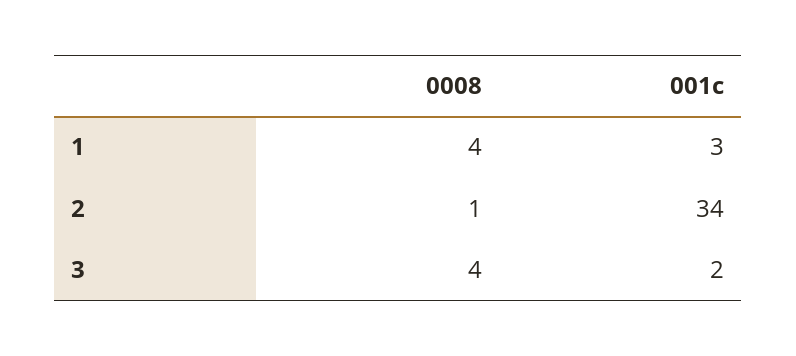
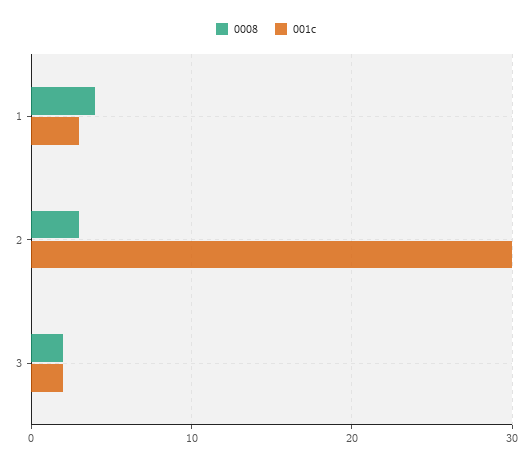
0008, 2: 1 -> 3
001c, 2: 34 -> 30
0008, 3: 4 -> 2

